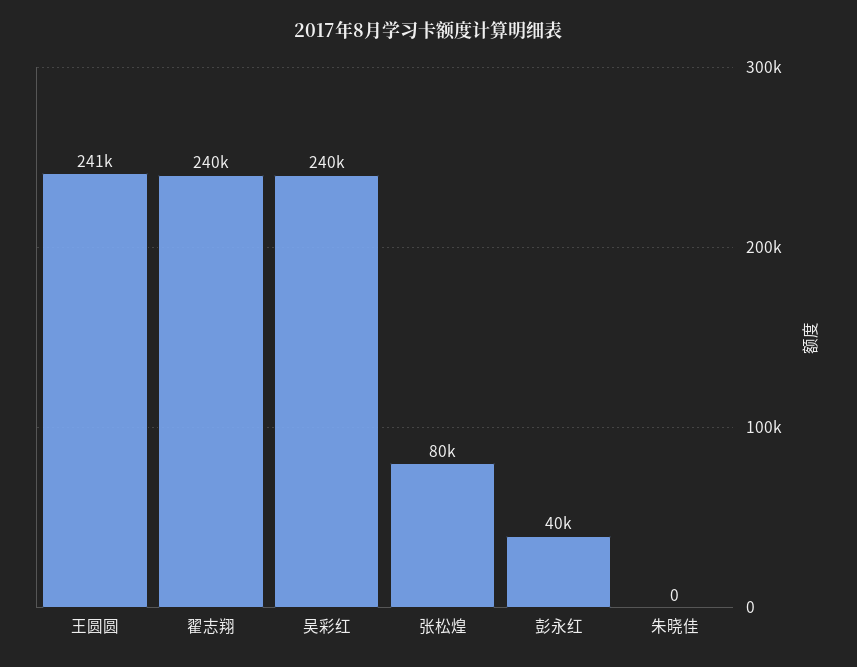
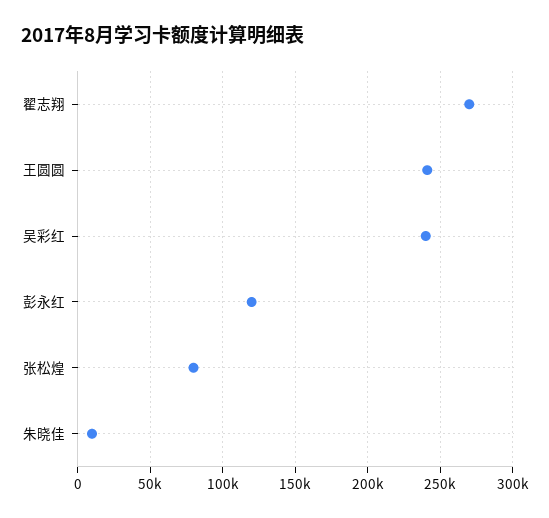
翟志翔: 240000 -> 270000
彭永红: 40000 -> 120000
朱晓佳: 0 -> 10000

